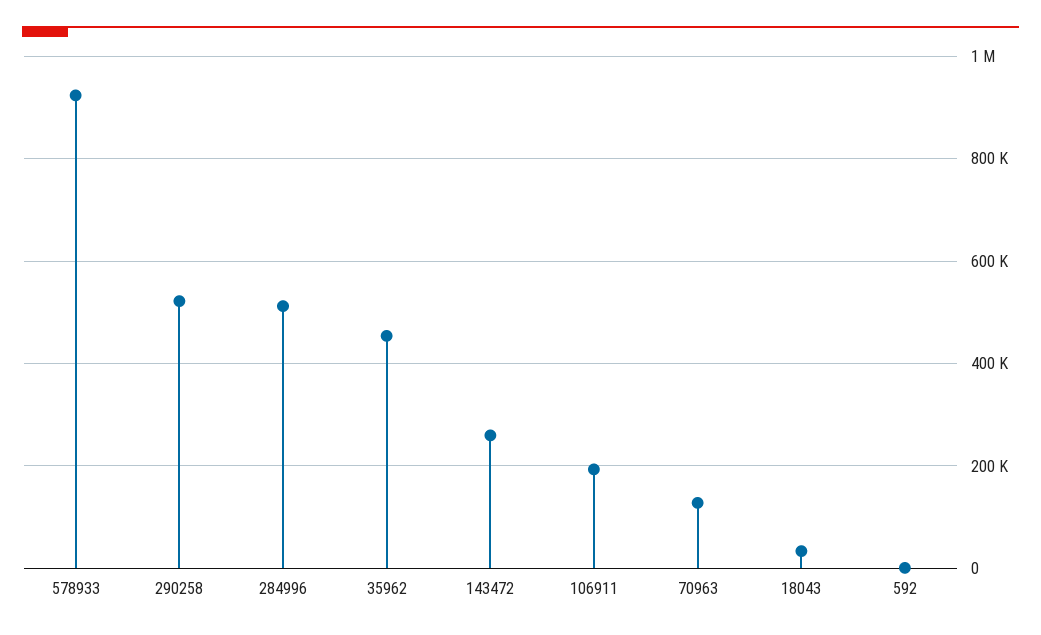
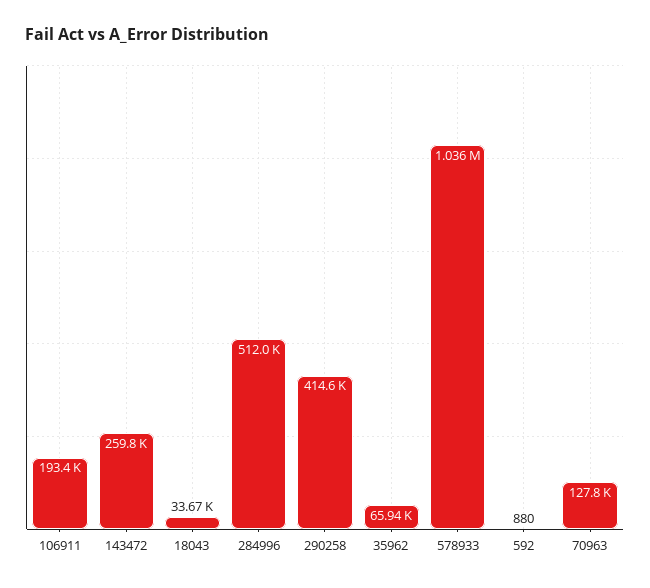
578933: 920000 -> 1036000
290258: 520000 -> 414600
35962: 460000 -> 65940

